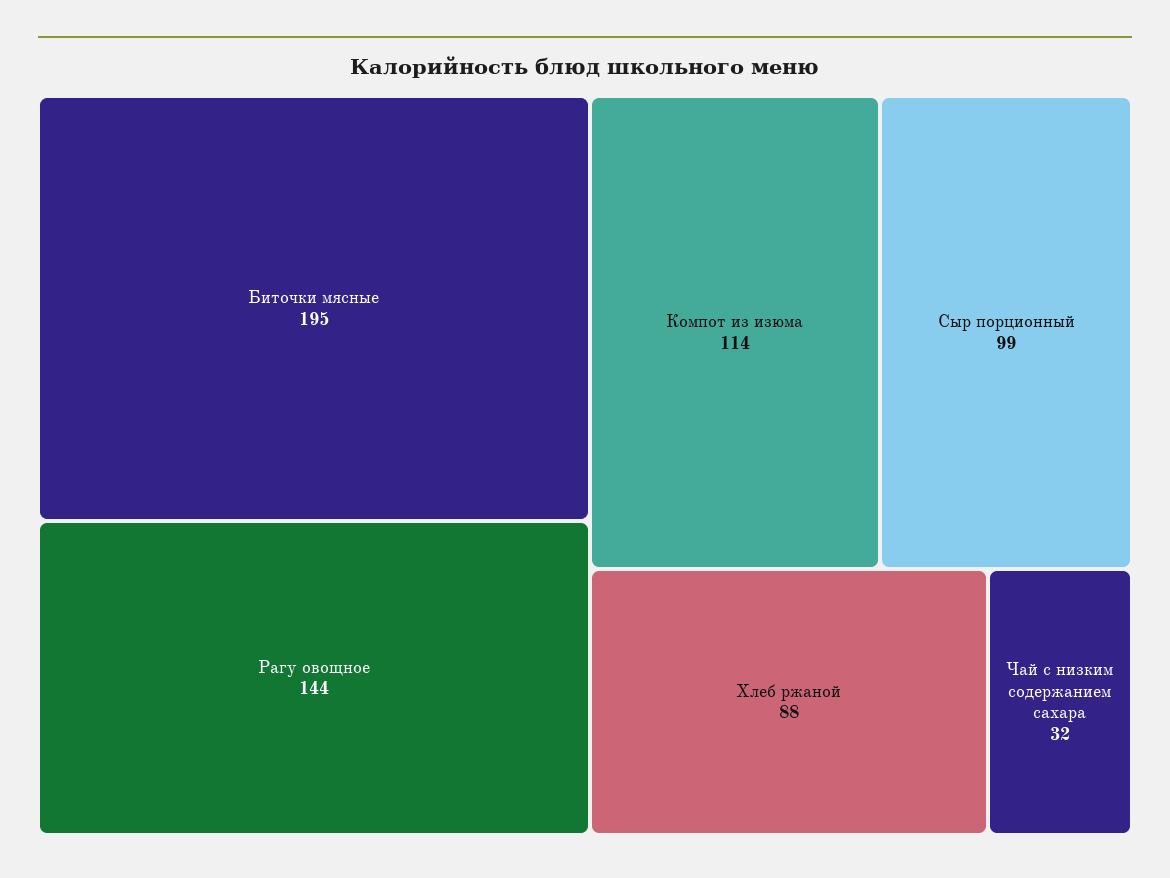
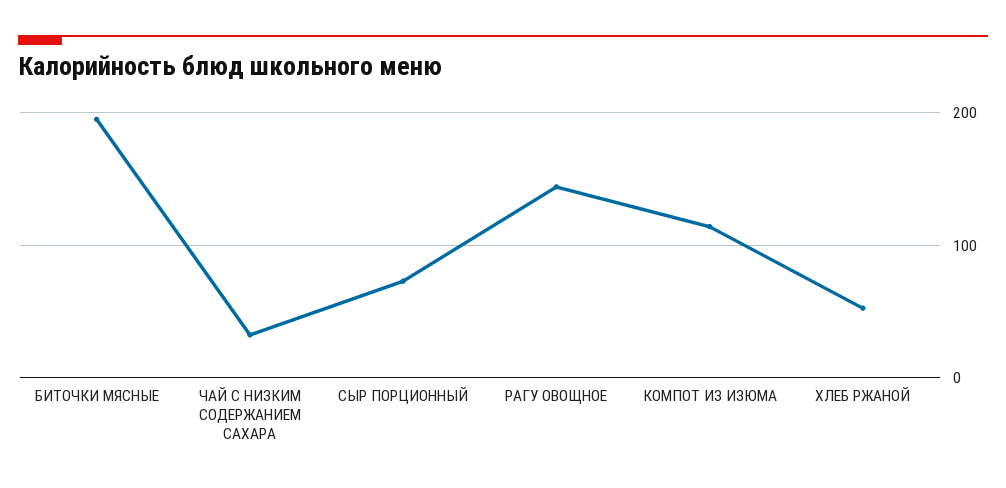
Сыр порционный: 99 -> 70
Хлеб ржаной: 88 -> 50

